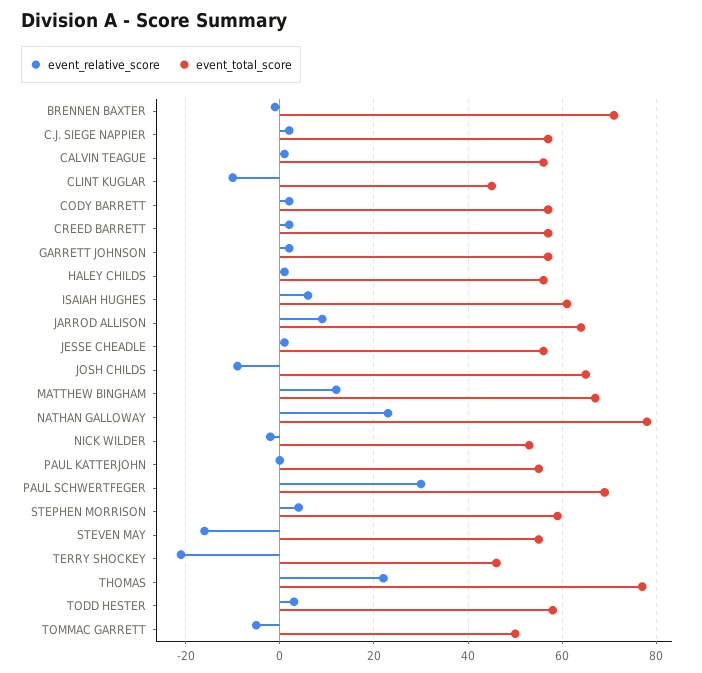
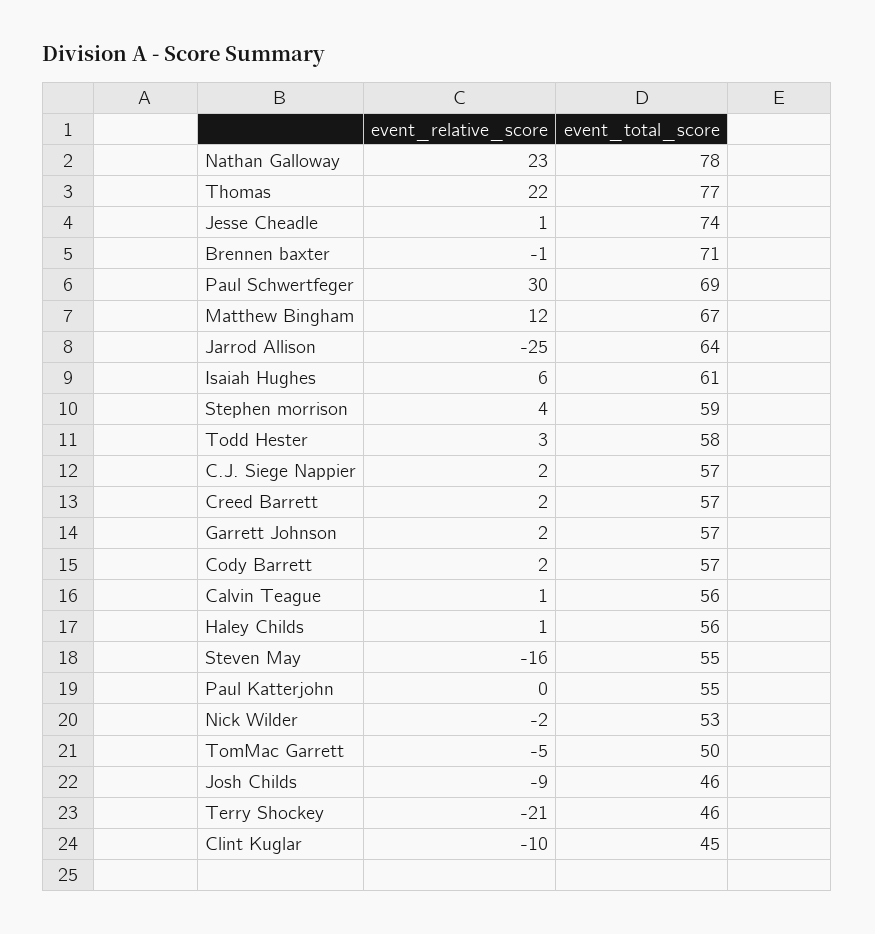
event_relative_score, JARROD ALLISON: 10 -> -25
event_total_score, JESSE CHEADLE: 55 -> 74
event_total_score, JOSH CHILDS: 65 -> 46

